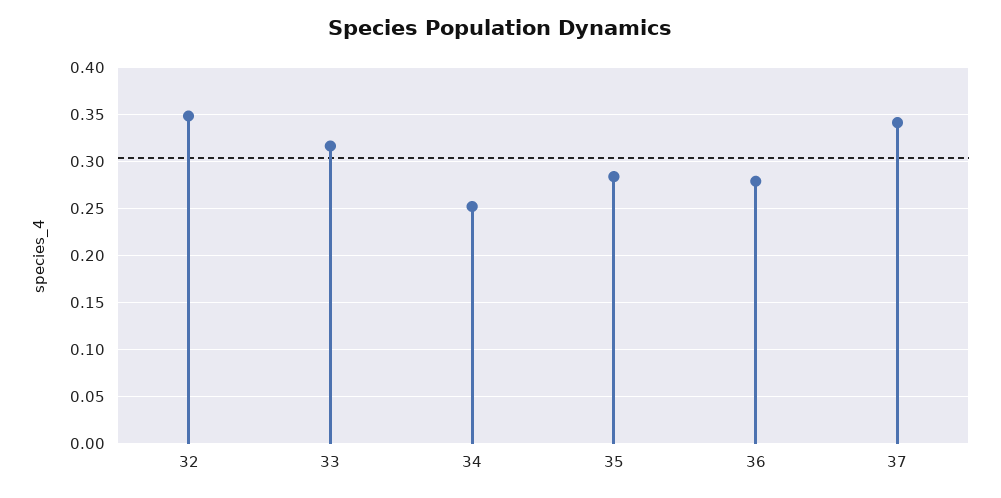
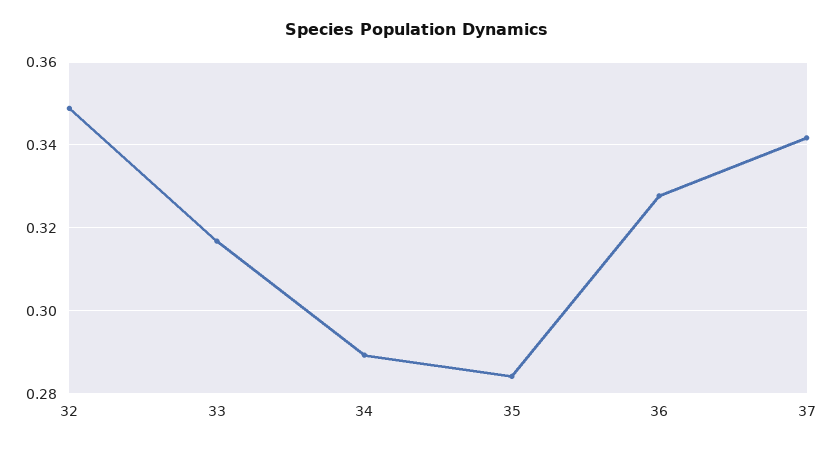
34: 0.25 -> 0.29
36: 0.28 -> 0.328

